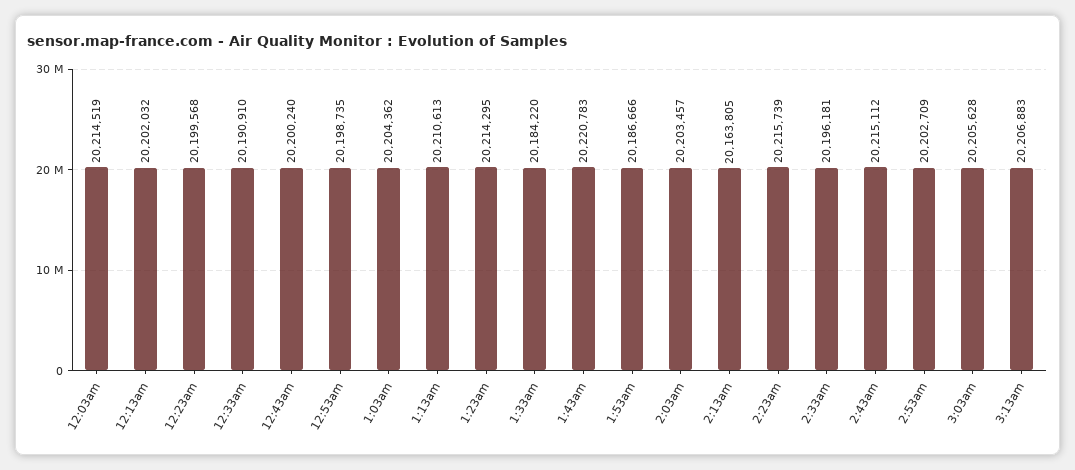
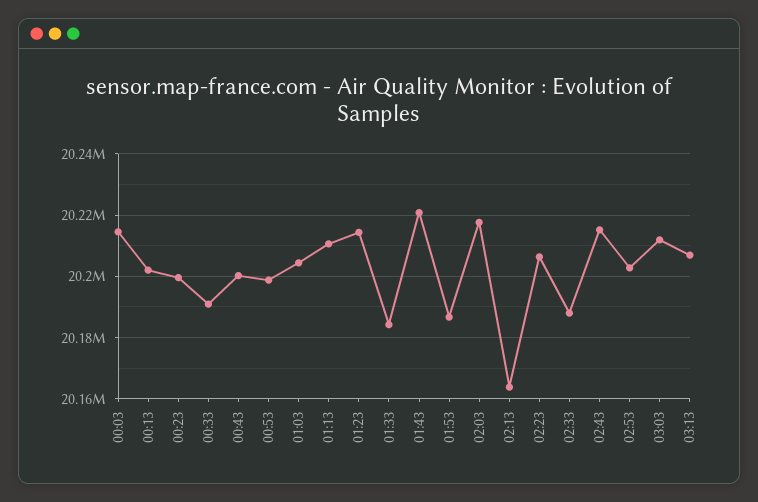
2:03am: 20203457 -> 20218000
2:23am: 20215739 -> 20206000
2:33am: 20196181 -> 20188000
3:03am: 20205628 -> 20212000

